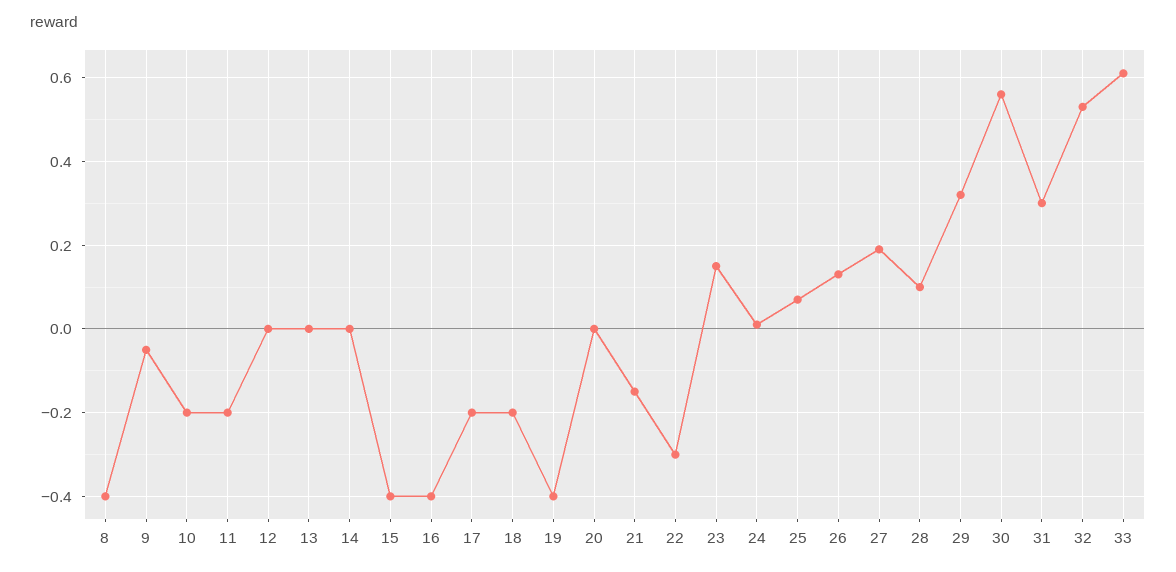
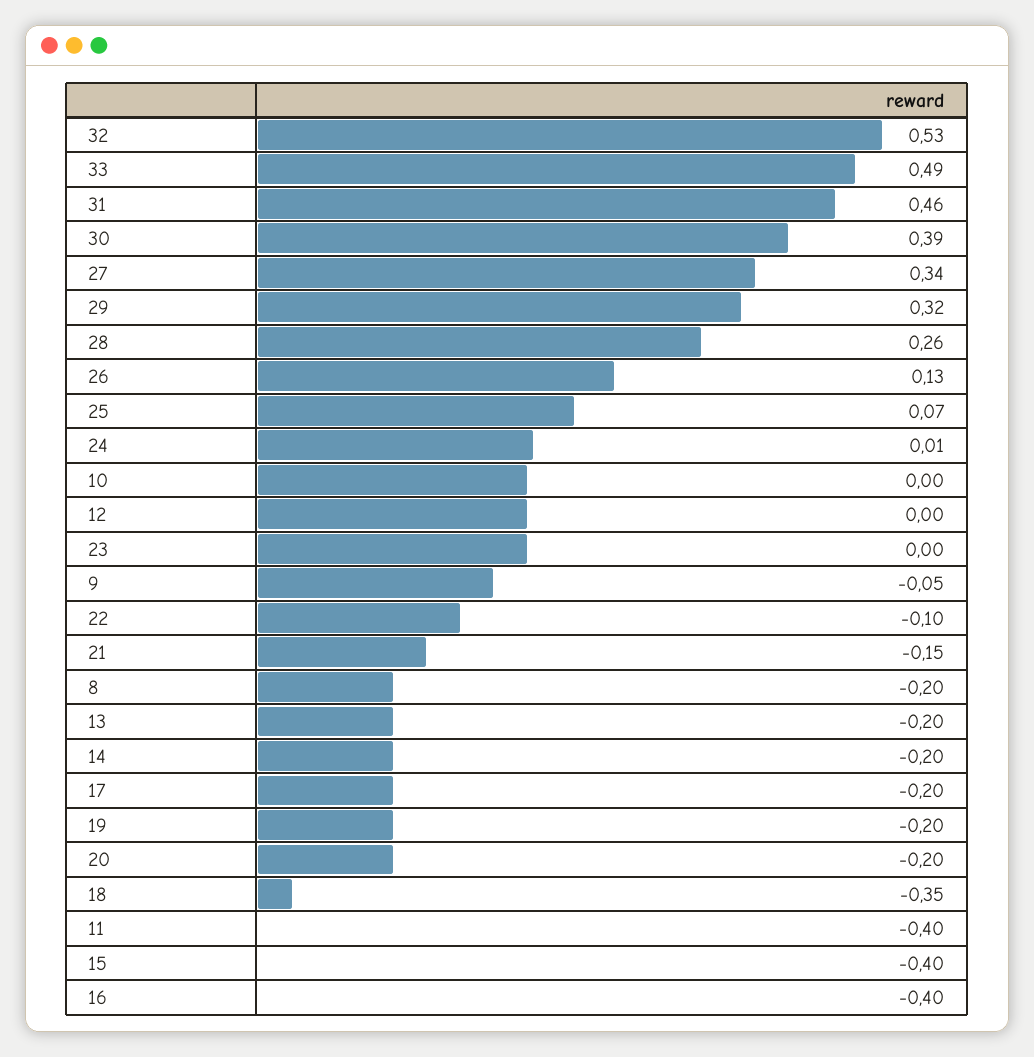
8: -0.4 -> -0.2
10: -0.2 -> 0
11: -0.2 -> -0.4
13: 0 -> -0.2
14: 0 -> -0.2
18: -0.2 -> -0.35
19: -0.4 -> -0.2
20: 0 -> -0.2
22: -0.3 -> -0.1
23: 0.15 -> 0
27: 0.2 -> 0.34
28: 0.1 -> 0.26
30: 0.55 -> 0.39
31: 0.3 -> 0.46
33: 0.6 -> 0.49

